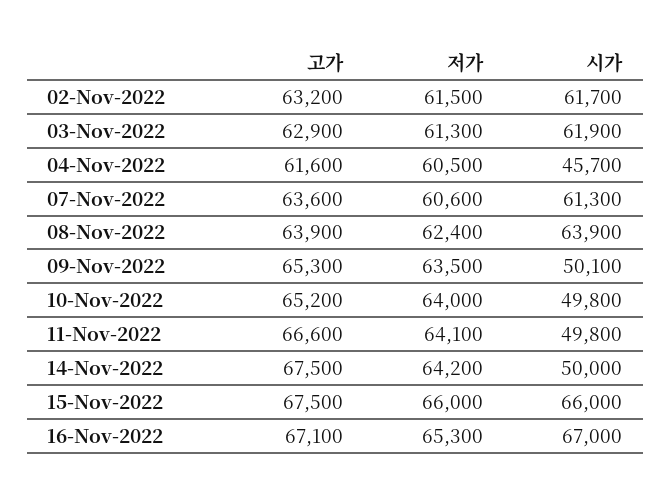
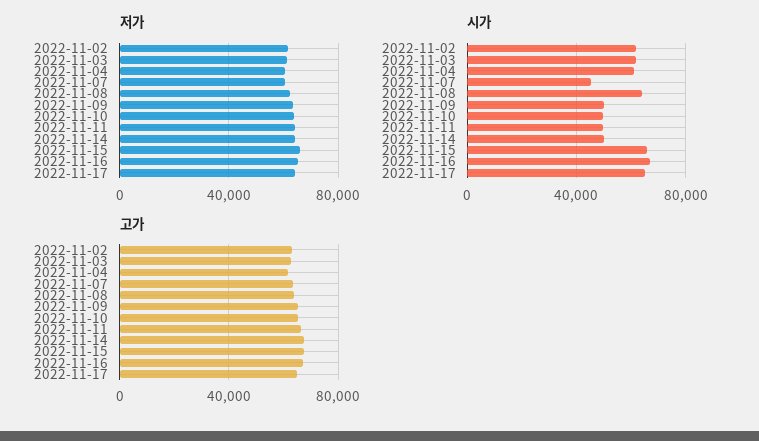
시가, 04-Nov-2022: 45700 -> 60000
시가, 07-Nov-2022: 61300 -> 45000
저가, 2022-11-17: none -> 65000
시가, 2022-11-17: none -> 65000
고가, 2022-11-17: none -> 65000

